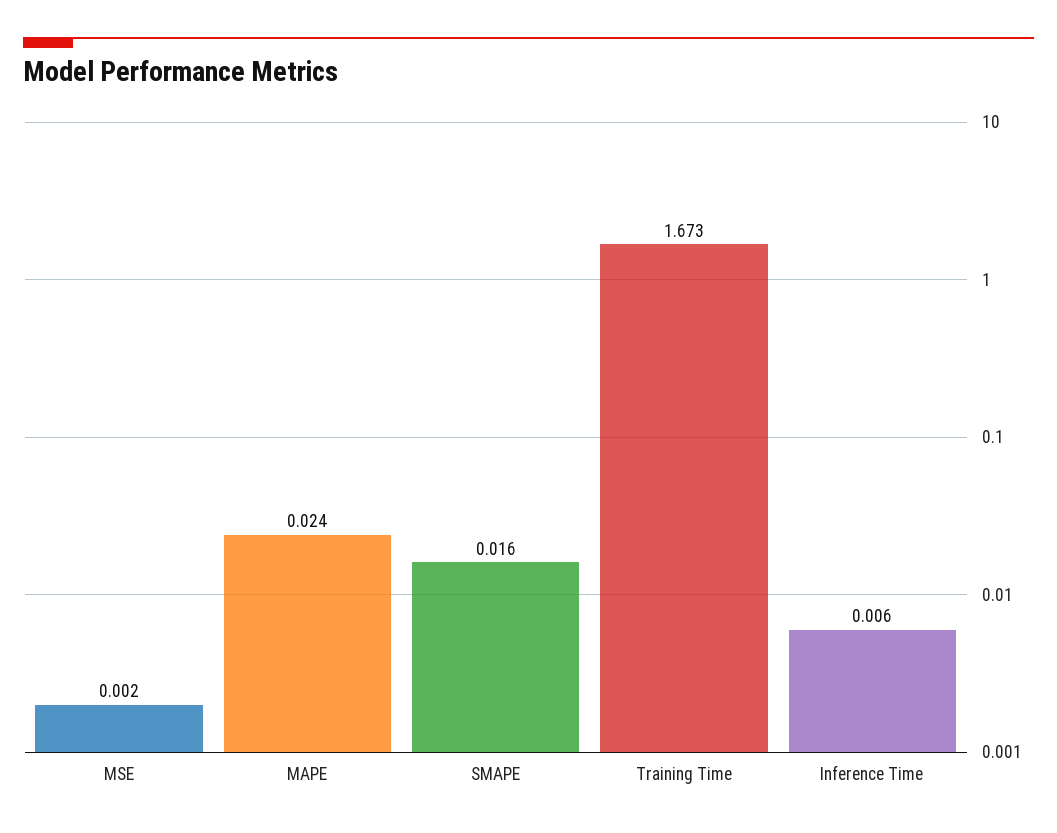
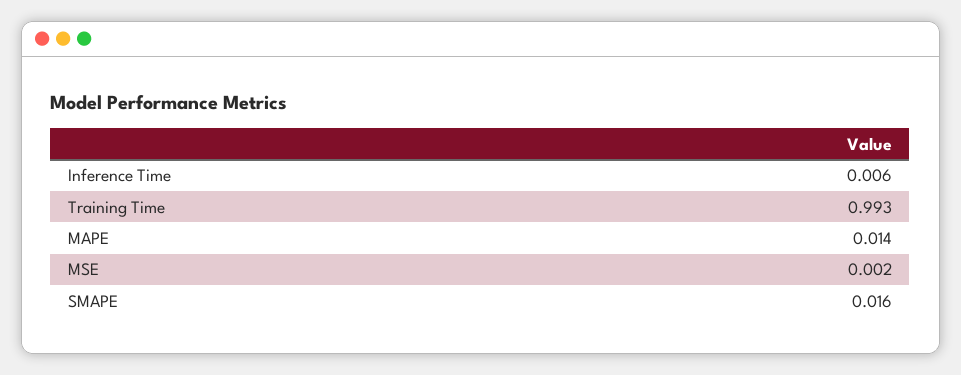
MAPE: 0.024 -> 0.014
Training Time: 1.673 -> 0.993

